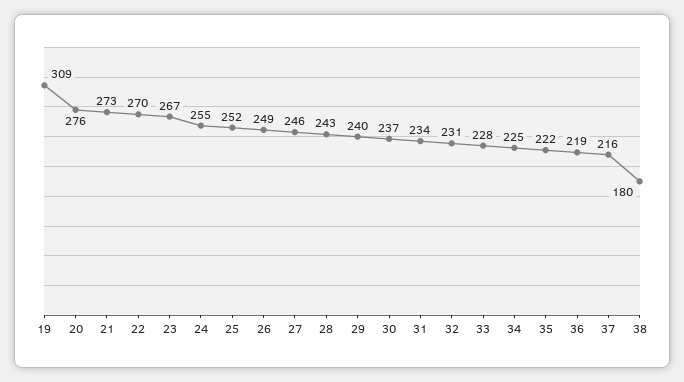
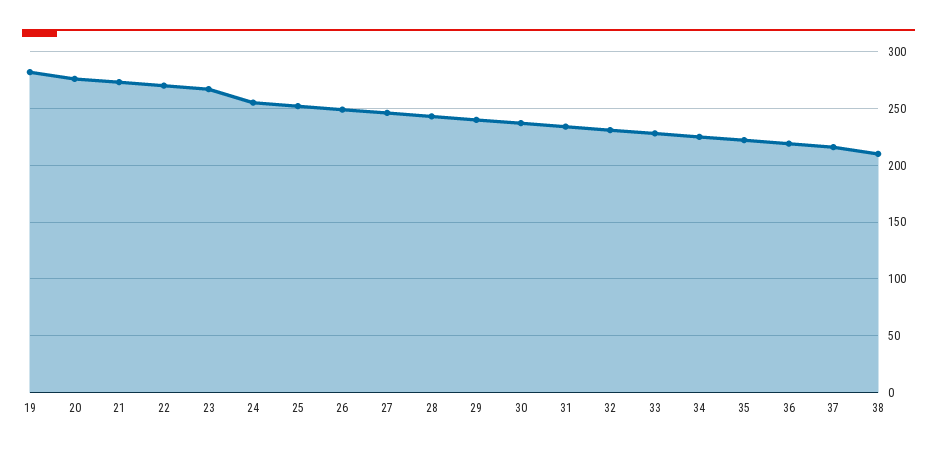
19: 309 -> 280
38: 180 -> 210

